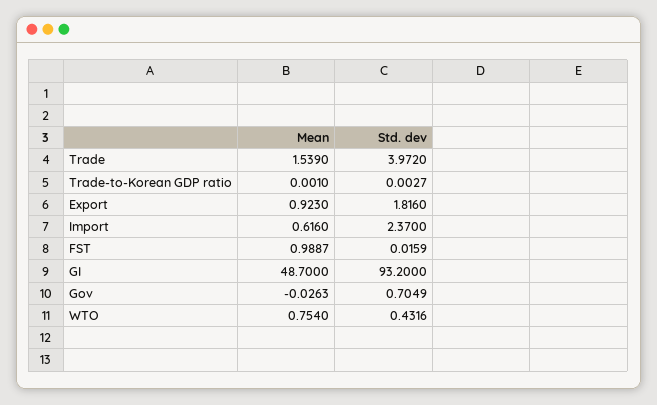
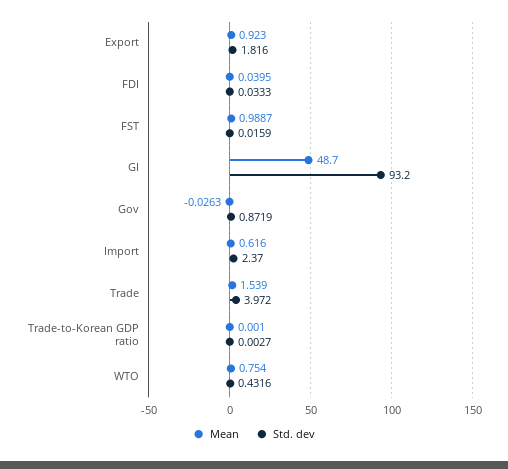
Std. dev, Gov: 0.7049 -> 0.8719
Mean, FDI: none -> 0.0395
Std. dev, FDI: none -> 0.0333

